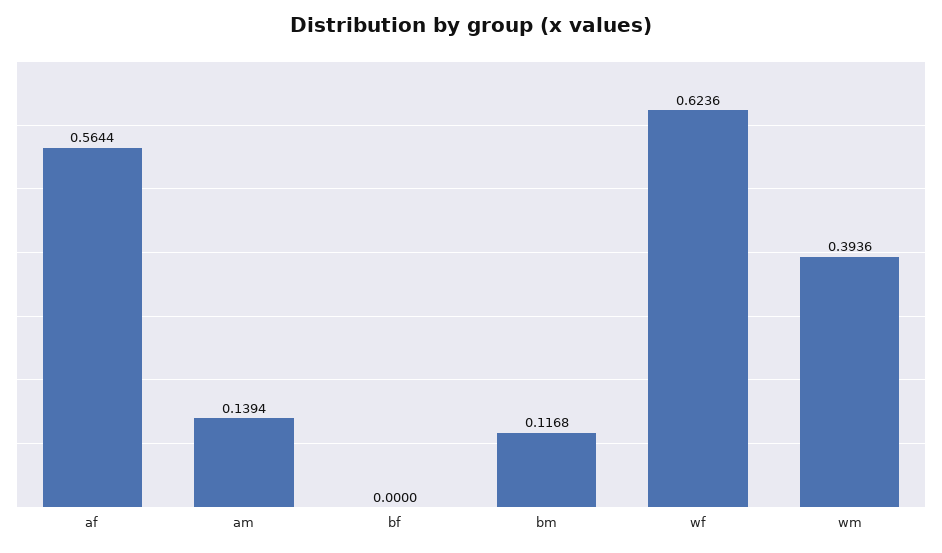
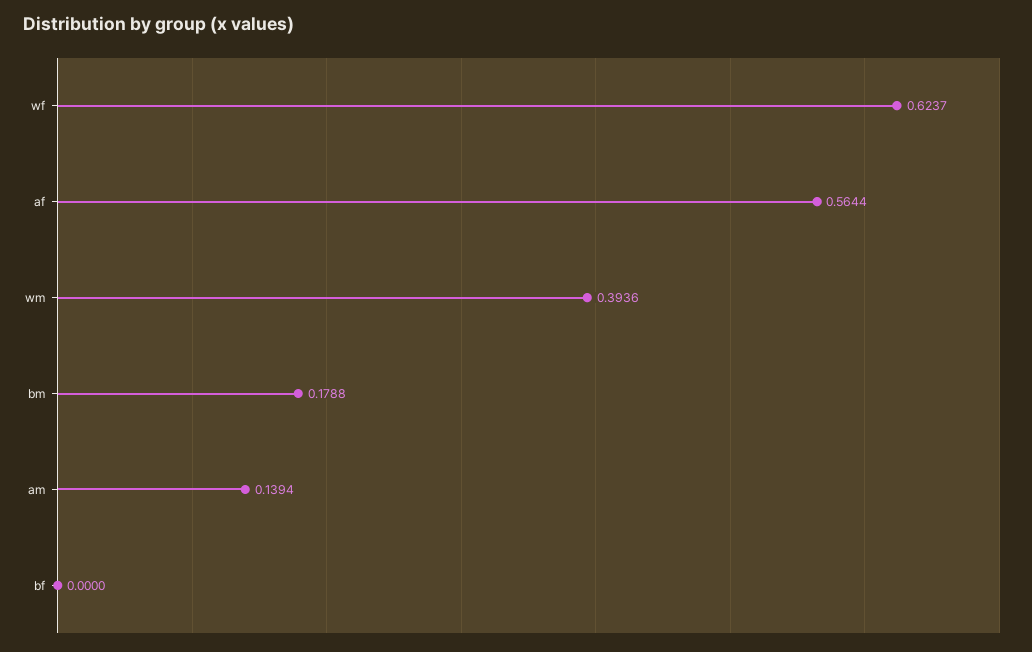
bm: 0.1168 -> 0.1788
wf: 0.6236 -> 0.6237

